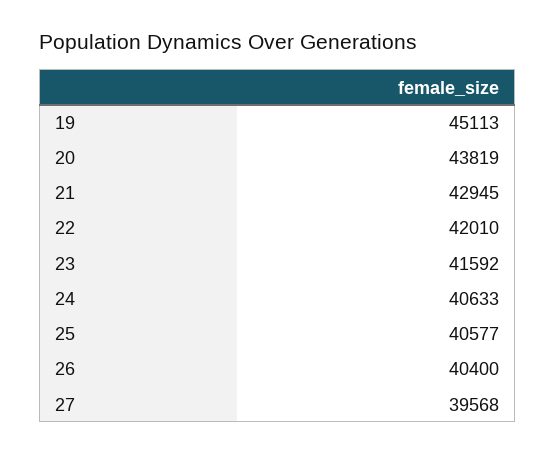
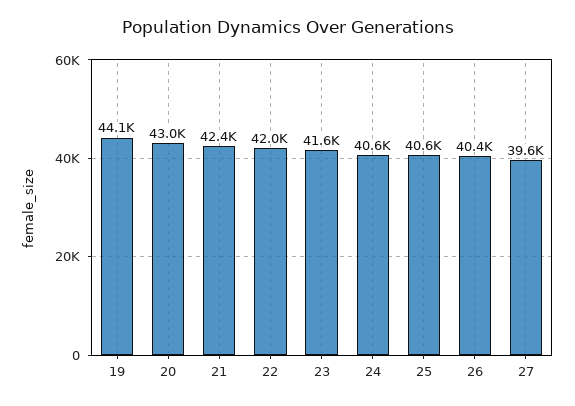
19: 45113 -> 44100
20: 43819 -> 43000
21: 42945 -> 42400

